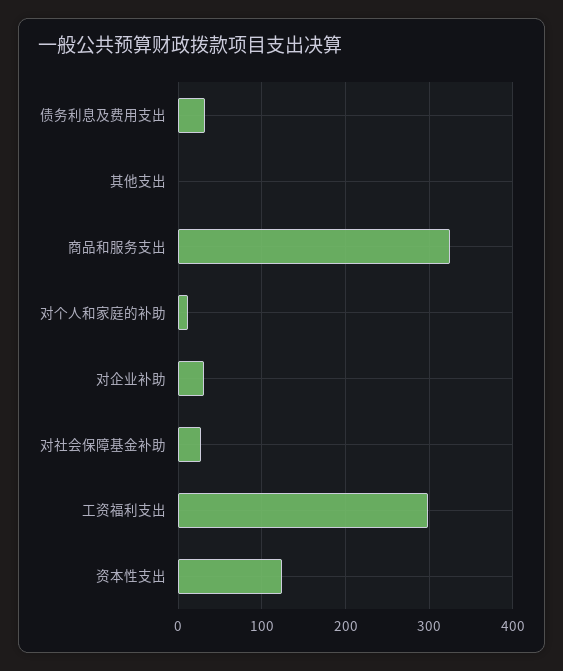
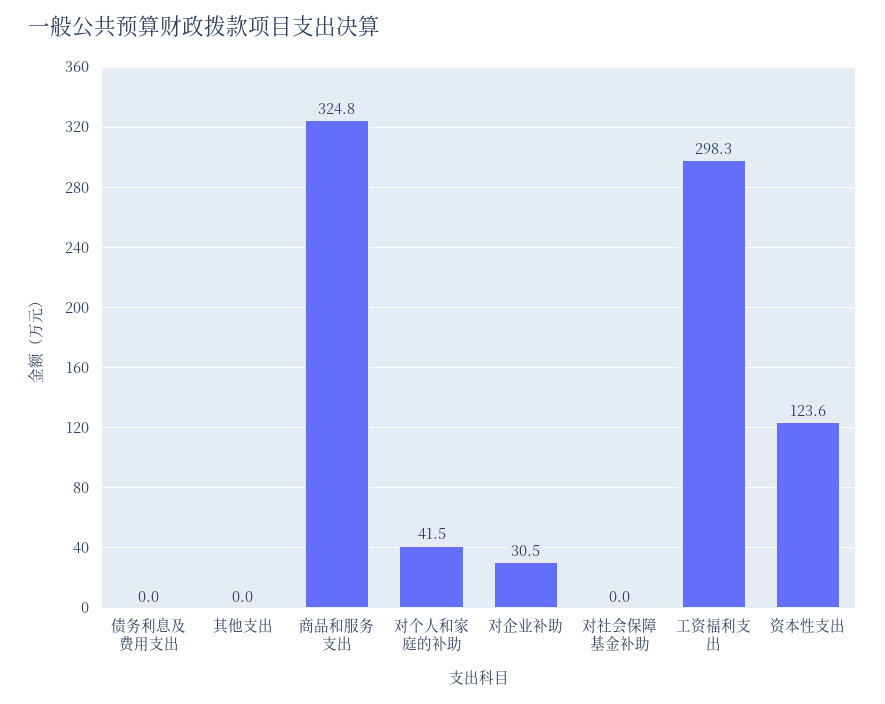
债务利息及费用支出: 30 -> 0
对个人和家庭的补助: 10 -> 41.5
对社会保障基金补助: 30 -> 0

